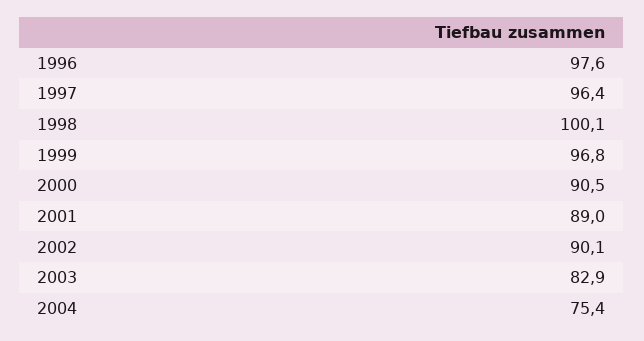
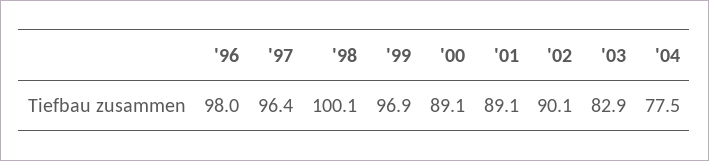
1996: 97.6 -> 98
1999: 96.8 -> 96.9
2000: 90.5 -> 89.1
2001: 89 -> 89.1
2004: 75.4 -> 77.5

